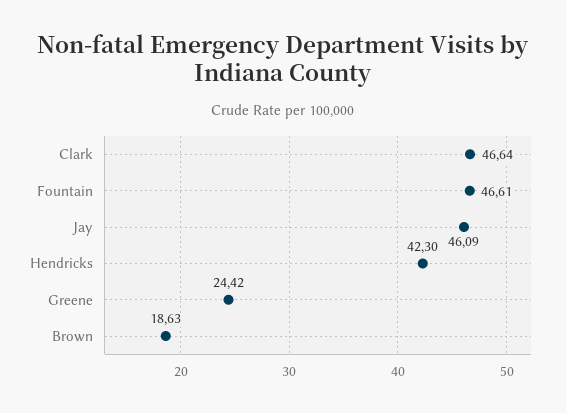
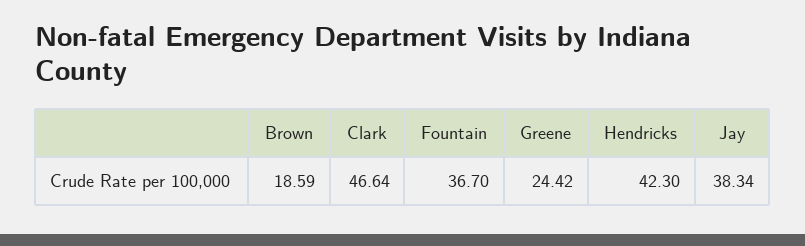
Fountain: 46.61 -> 36.7
Jay: 46.09 -> 38.34
Brown: 18.63 -> 18.59

